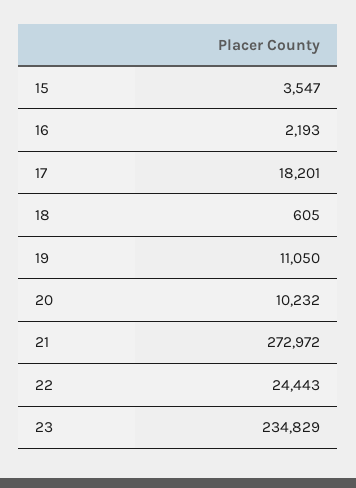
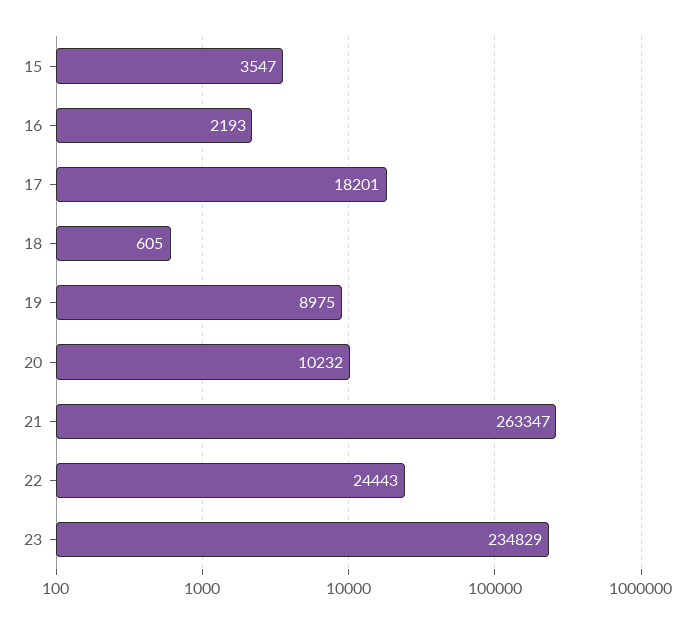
19: 11050 -> 8975
21: 272972 -> 263347

